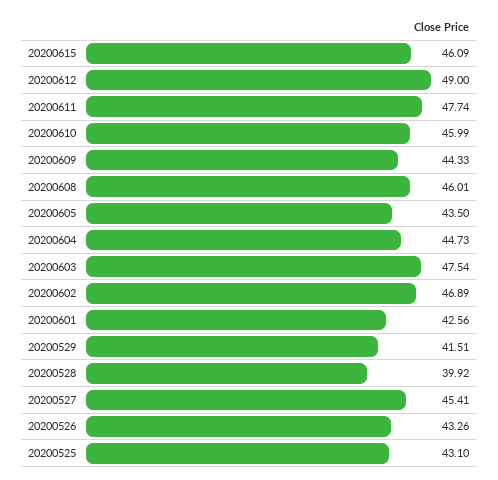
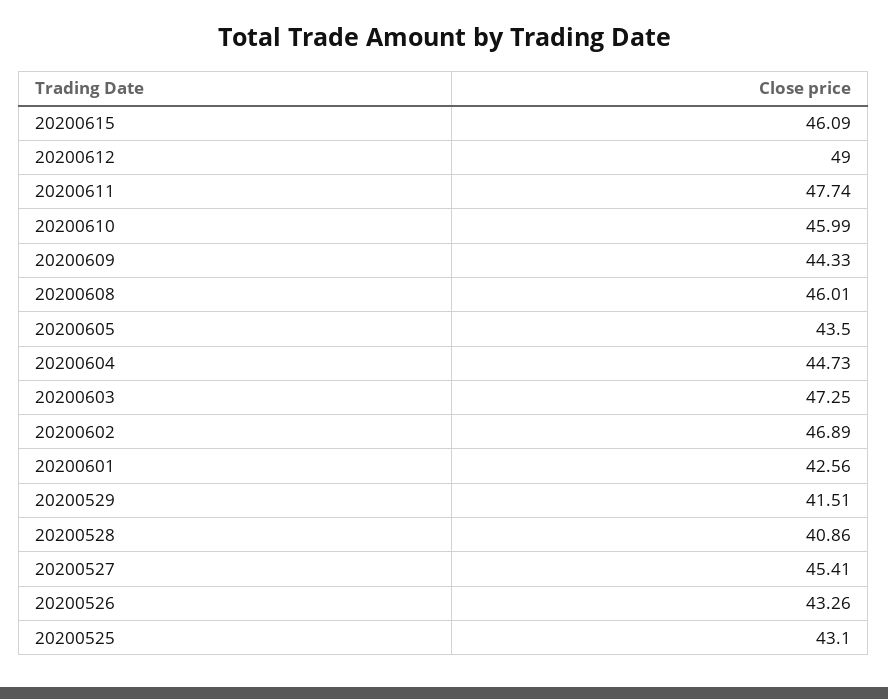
20200603: 47.54 -> 47.25
20200528: 39.92 -> 40.86

